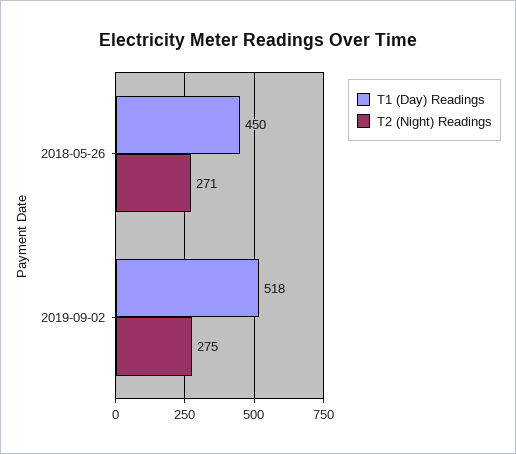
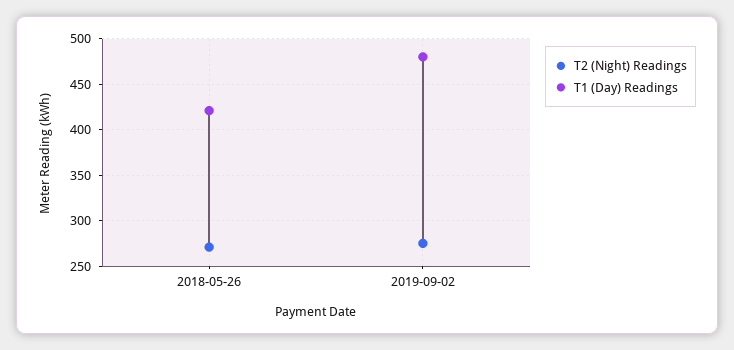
T1 (Day) Readings, 2018-05-26: 450 -> 420
T1 (Day) Readings, 2019-09-02: 518 -> 480

